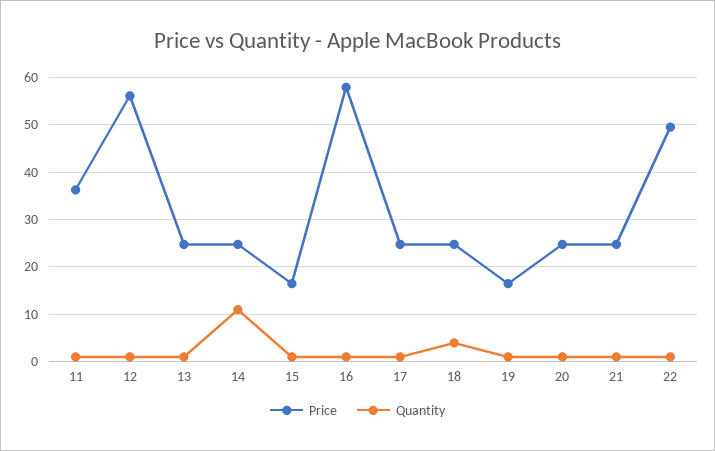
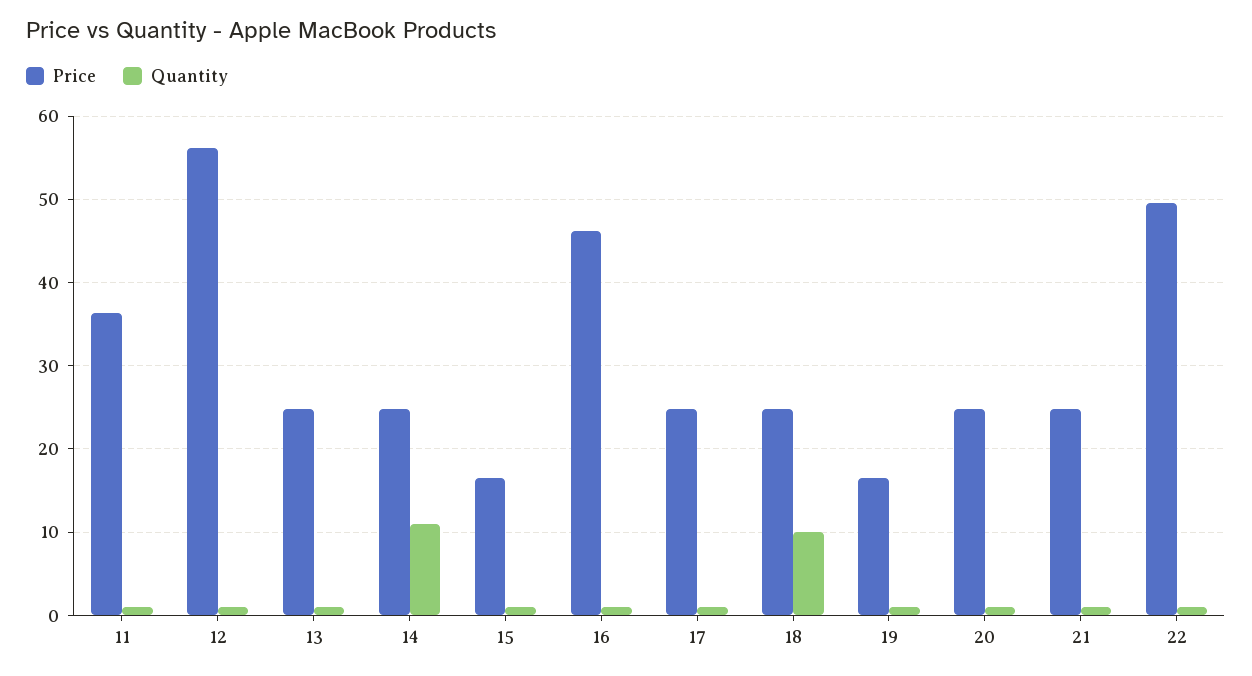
Price, 16: 58 -> 46
Quantity, 18: 4 -> 10

